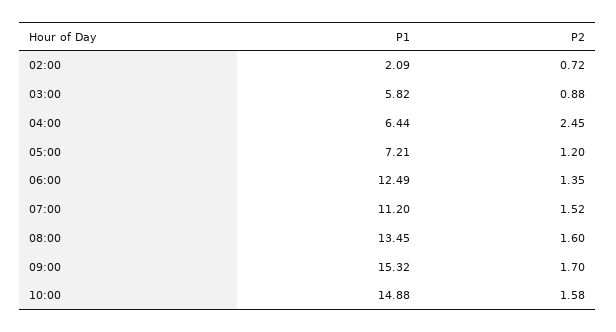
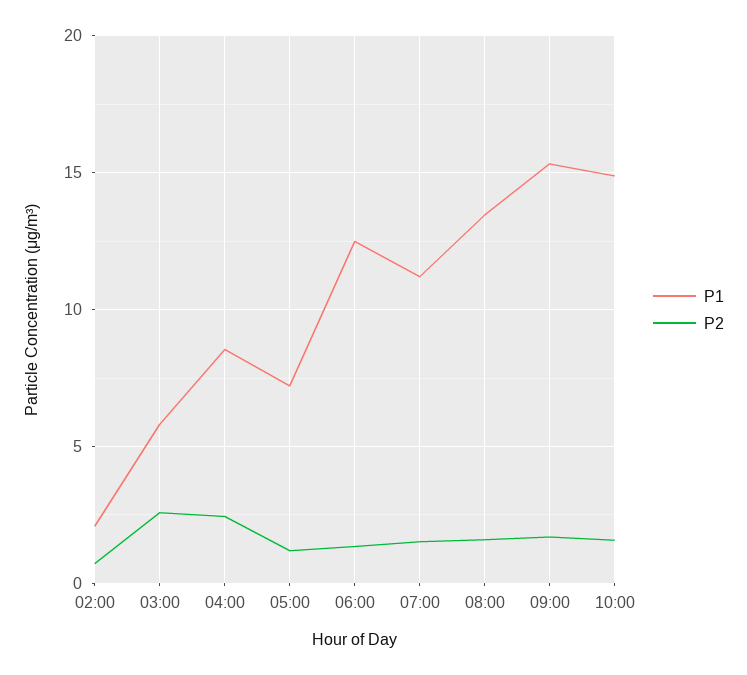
P2, 03:00: 0.88 -> 2.5
P1, 04:00: 6.44 -> 8.5

